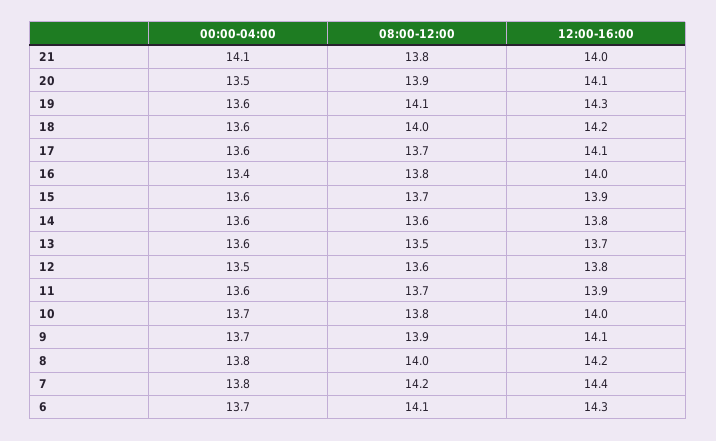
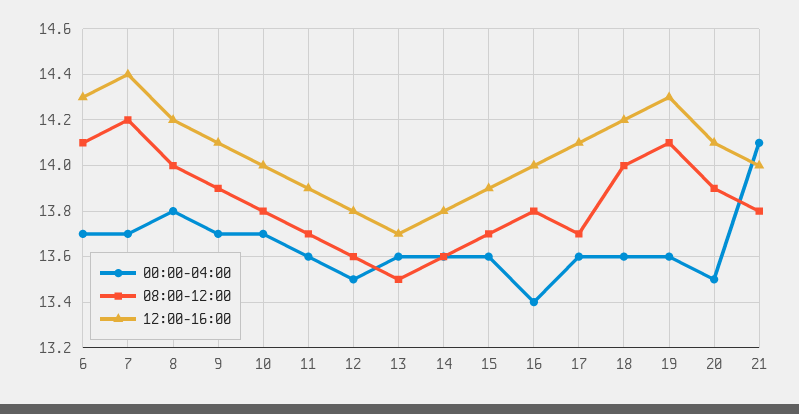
00:00-04:00, 7: 13.8 -> 13.7

